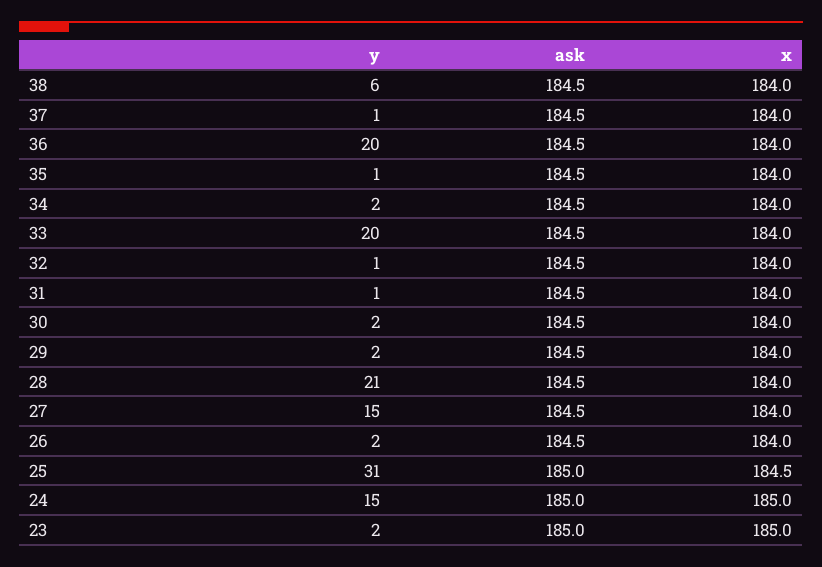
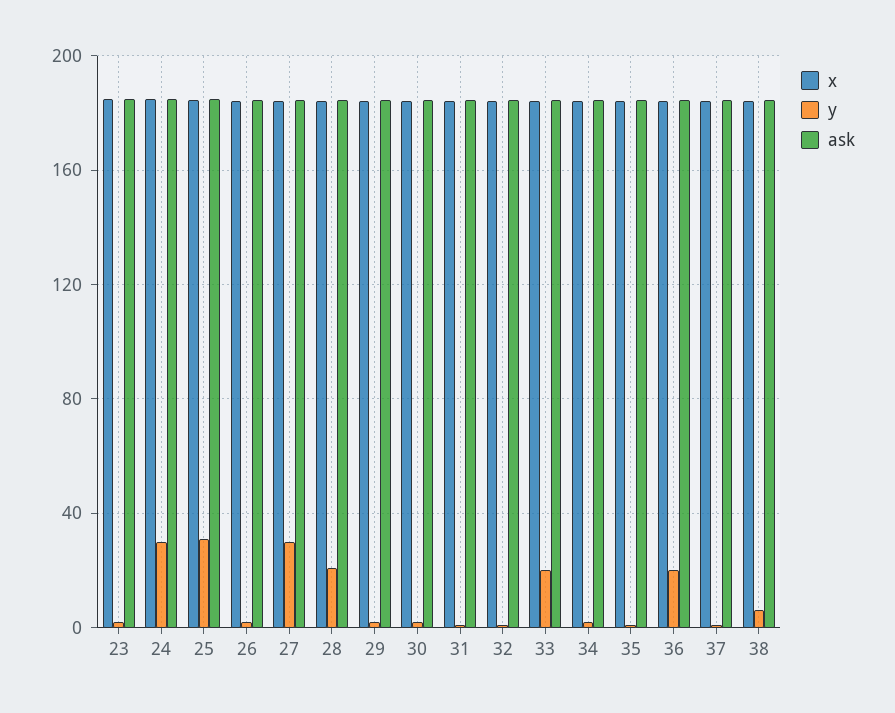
y, 27: 15 -> 30
y, 24: 15 -> 30

